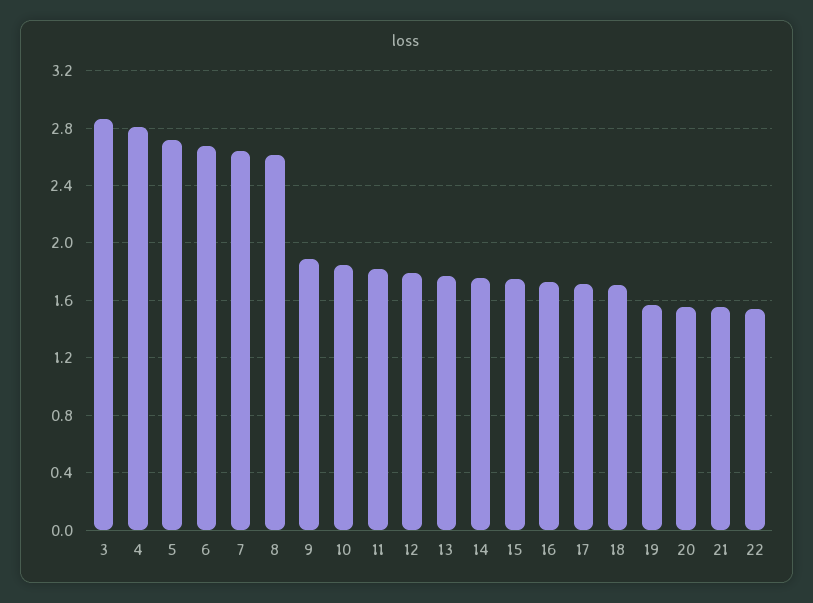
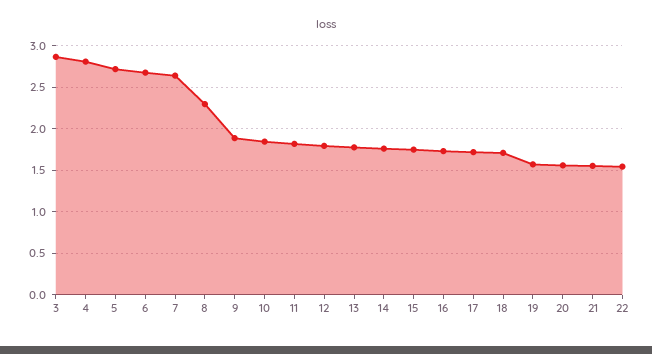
8: 2.6 -> 2.3

